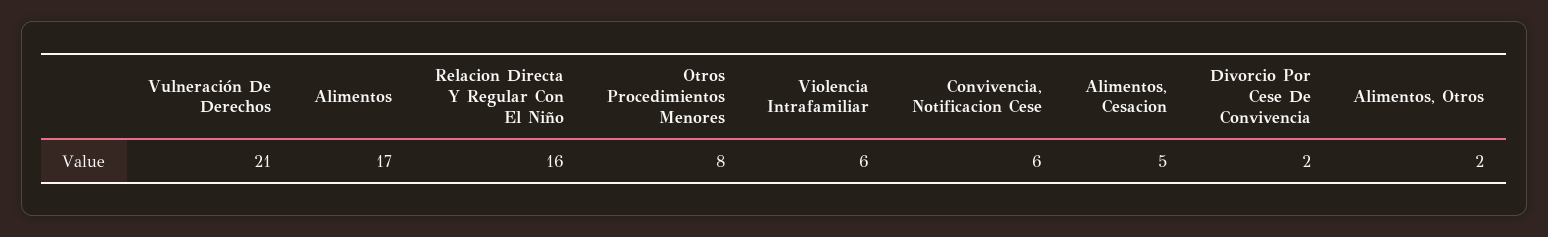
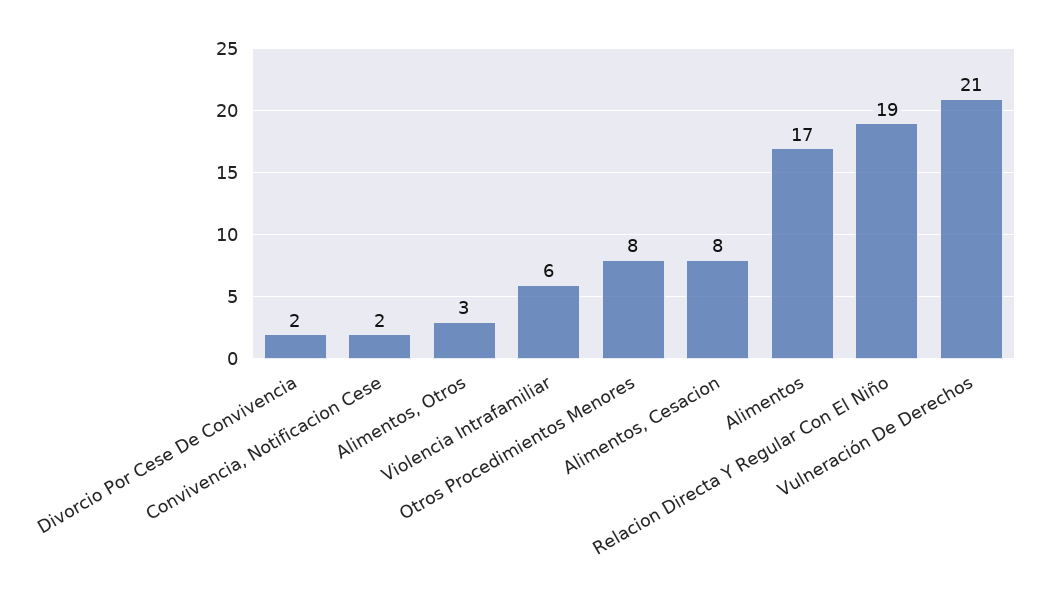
Relacion Directa Y Regular Con El Niño: 16 -> 19
Convivencia, Notificacion Cese: 6 -> 2
Alimentos, Cesacion: 5 -> 8
Alimentos, Otros: 2 -> 3

